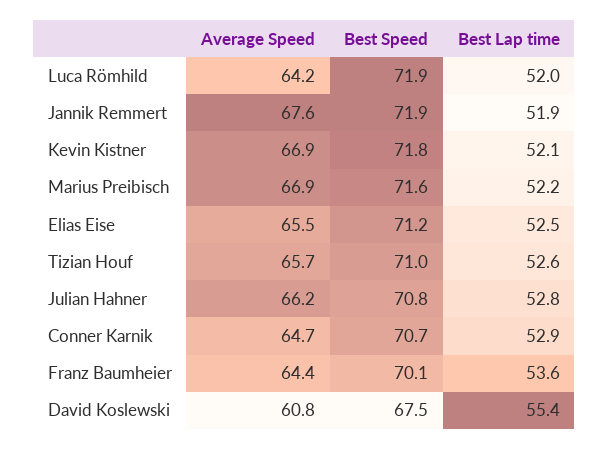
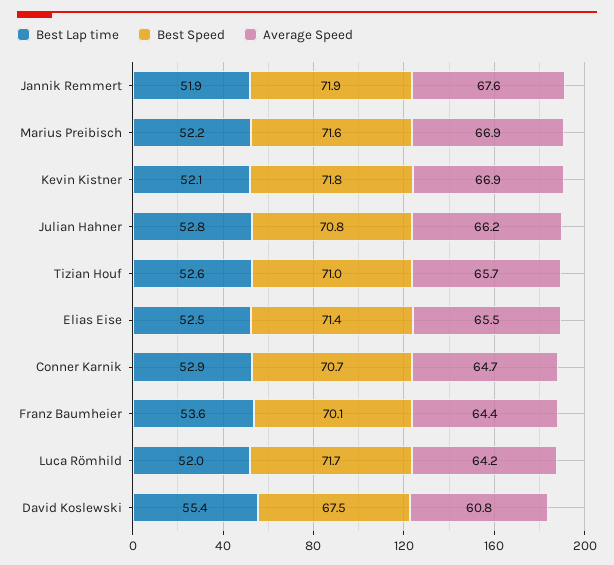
Best Speed, Luca Römhild: 71.9 -> 71.7
Best Speed, Elias Eise: 71.2 -> 71.4

